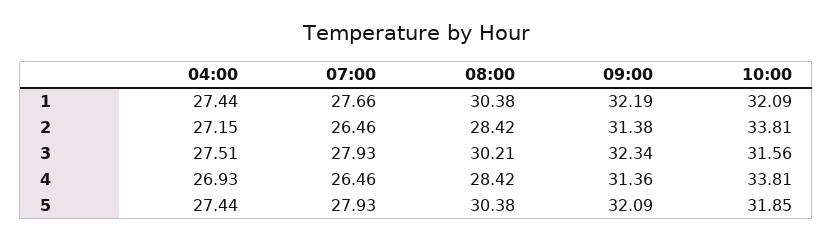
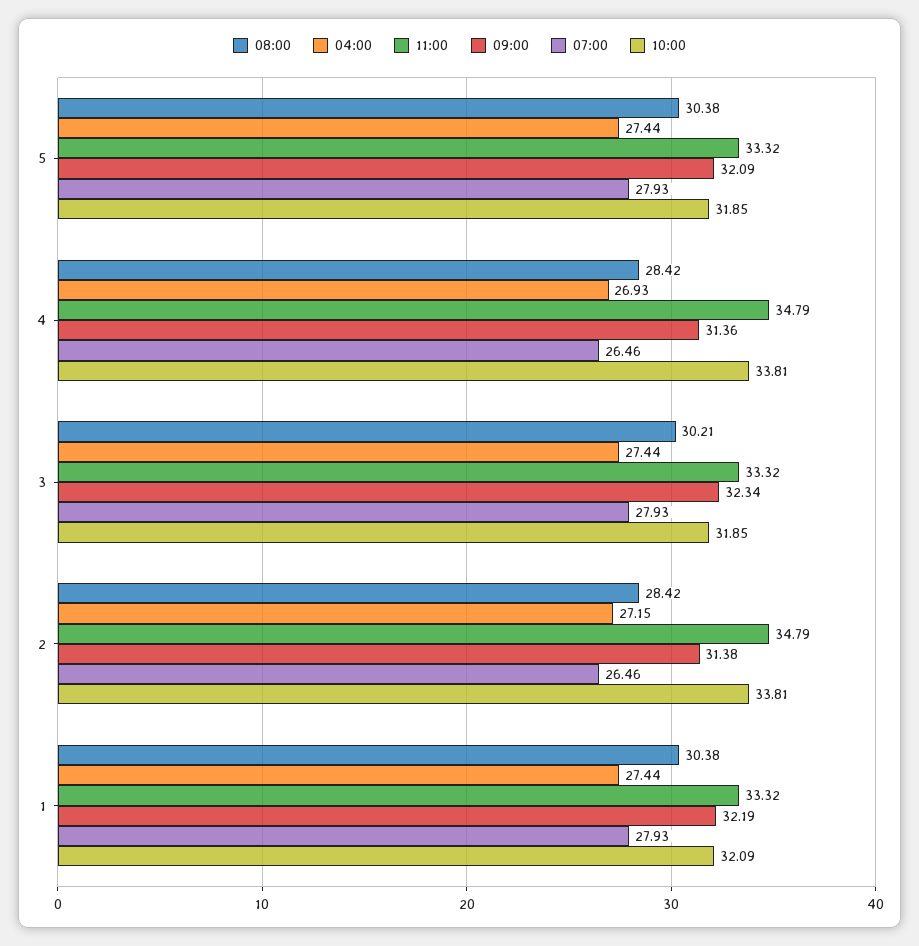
07:00, 1: 27.66 -> 27.93
04:00, 3: 27.51 -> 27.44
10:00, 3: 31.56 -> 31.85
11:00, 5: none -> 33.32
11:00, 4: none -> 34.79
11:00, 3: none -> 33.32
11:00, 2: none -> 34.79
11:00, 1: none -> 33.32

